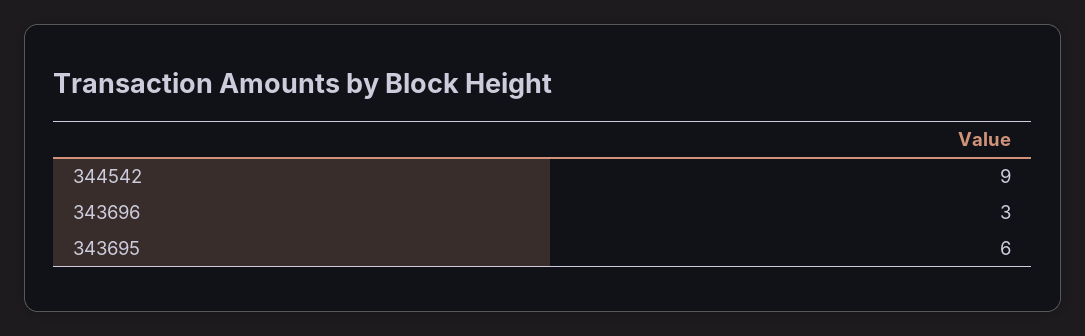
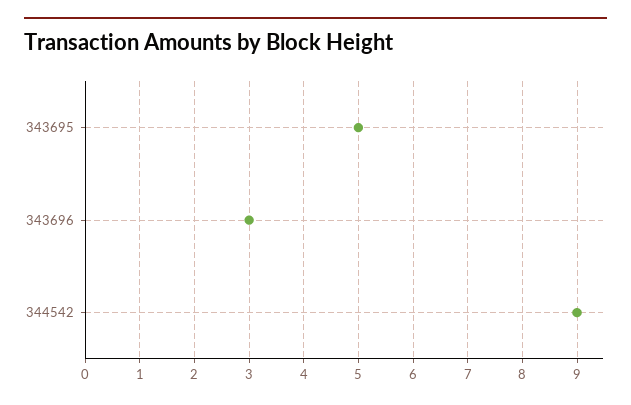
343695: 6 -> 5

